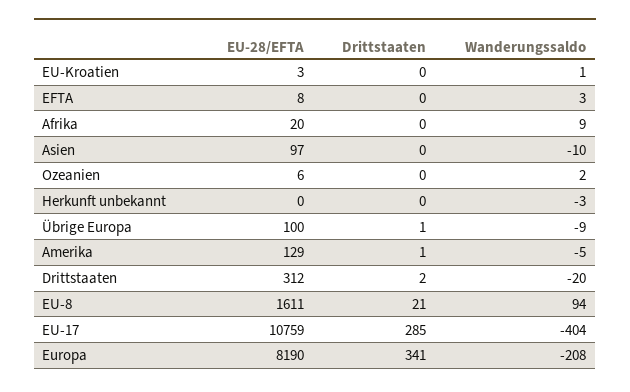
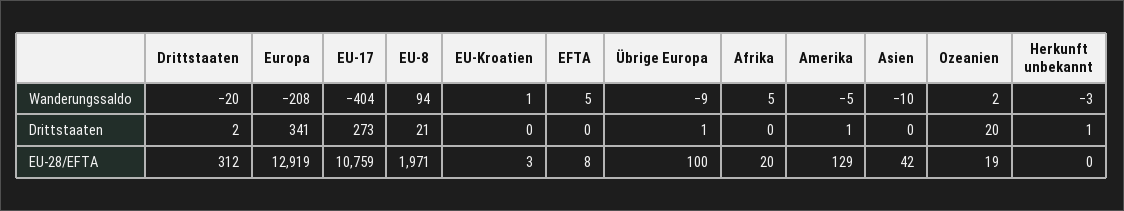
Wanderungssaldo, EFTA: 3 -> 5
Wanderungssaldo, Afrika: 9 -> 5
EU-28/EFTA, Asien: 97 -> 42
EU-28/EFTA, Ozeanien: 6 -> 19
Drittstaaten, Ozeanien: 0 -> 20
Drittstaaten, Herkunft unbekannt: 0 -> 1
EU-28/EFTA, EU-8: 1611 -> 1971
Drittstaaten, EU-17: 285 -> 273
EU-28/EFTA, Europa: 8190 -> 12919

